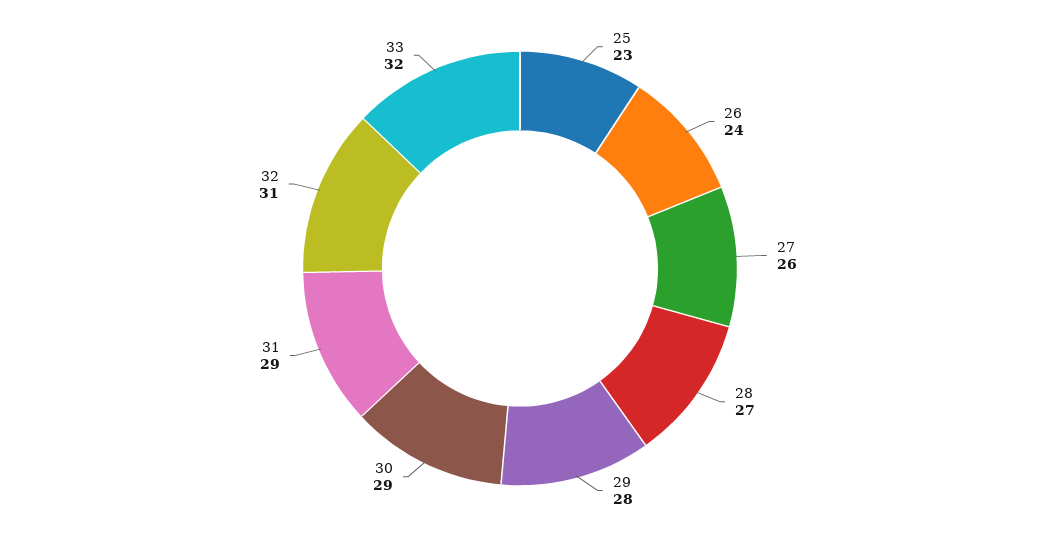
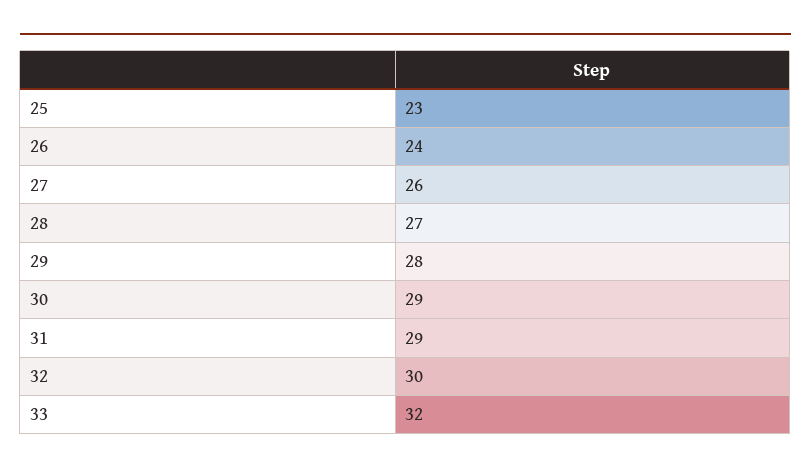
32: 31 -> 30

